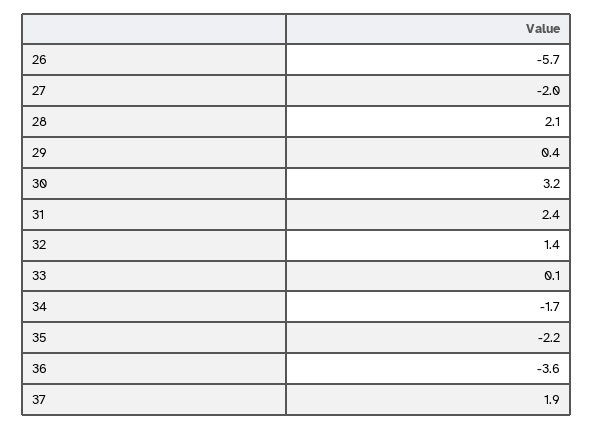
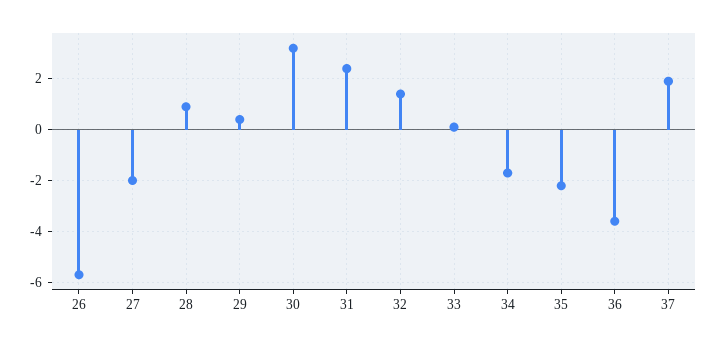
28: 2.1 -> 1

